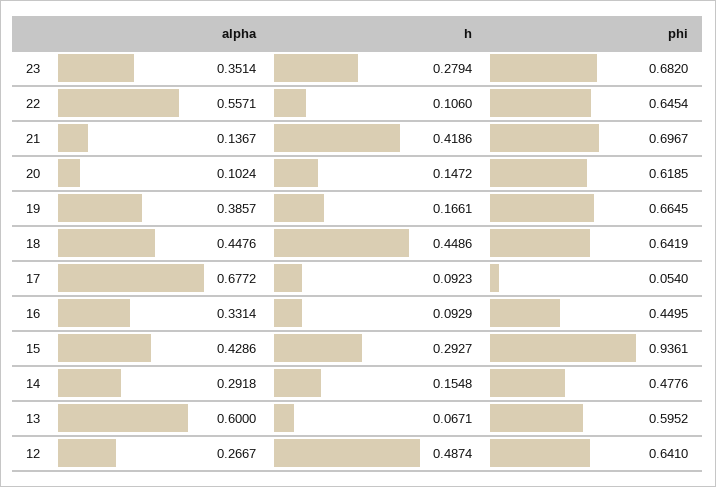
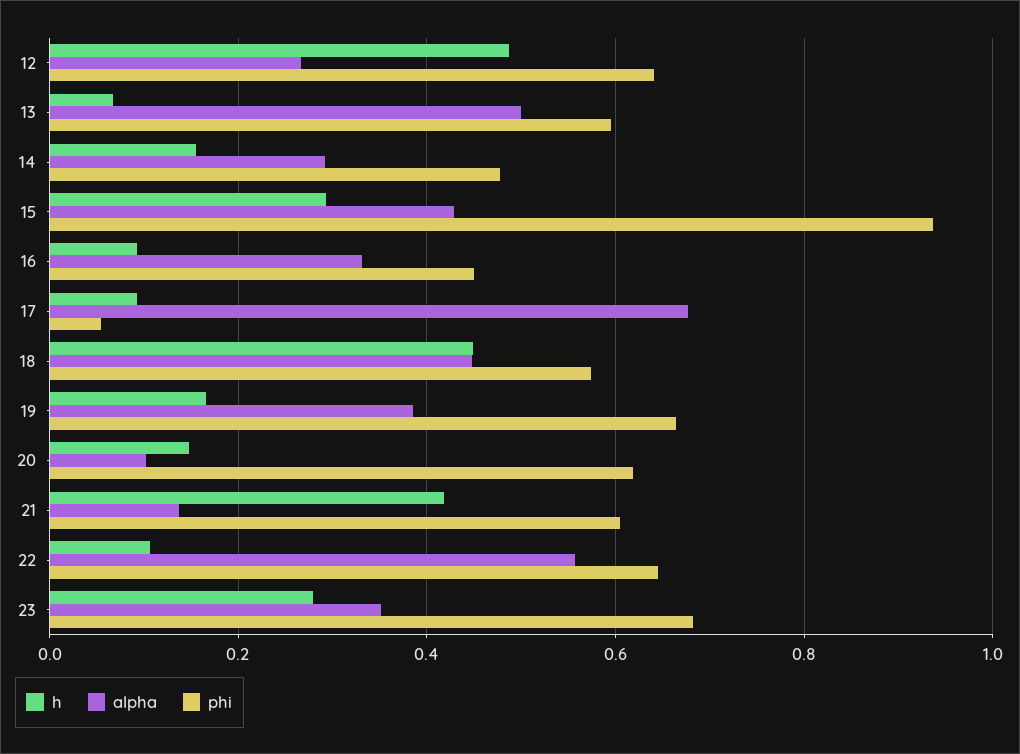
phi, 21: 0.6967 -> 0.6
phi, 18: 0.6419 -> 0.58
alpha, 13: 0.6 -> 0.5

